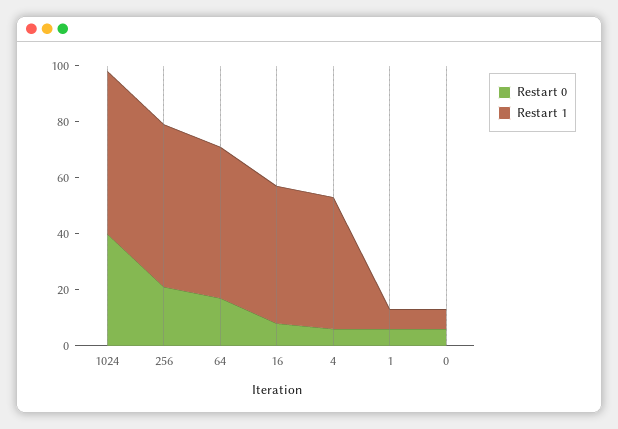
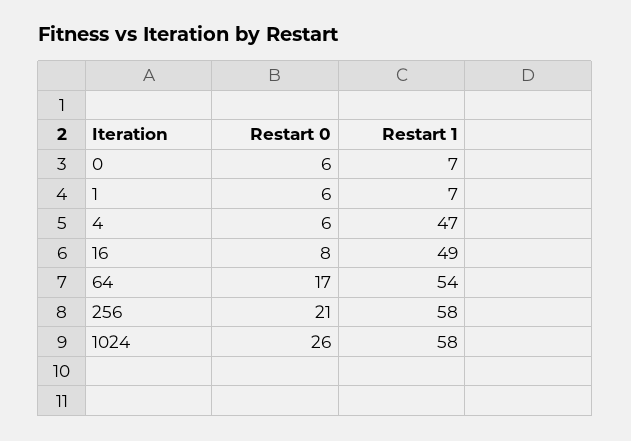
Restart 0, 1024: 40 -> 26

